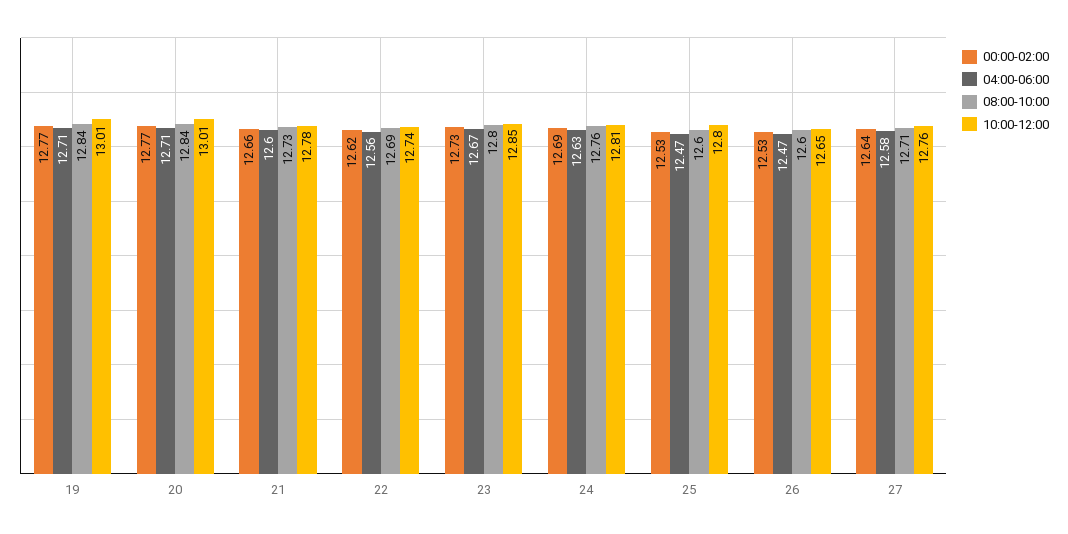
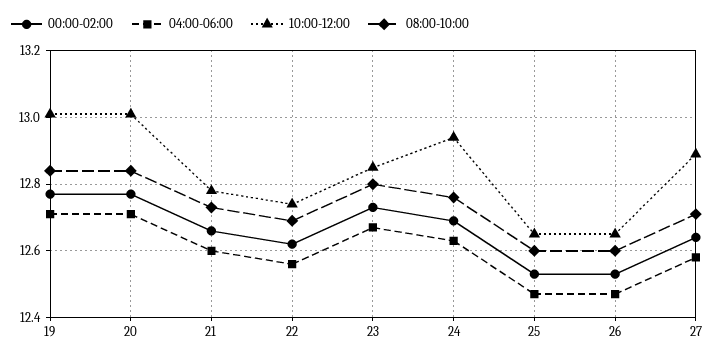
10:00-12:00, 24: 12.81 -> 12.95
10:00-12:00, 25: 12.8 -> 12.65
10:00-12:00, 27: 12.76 -> 12.9

